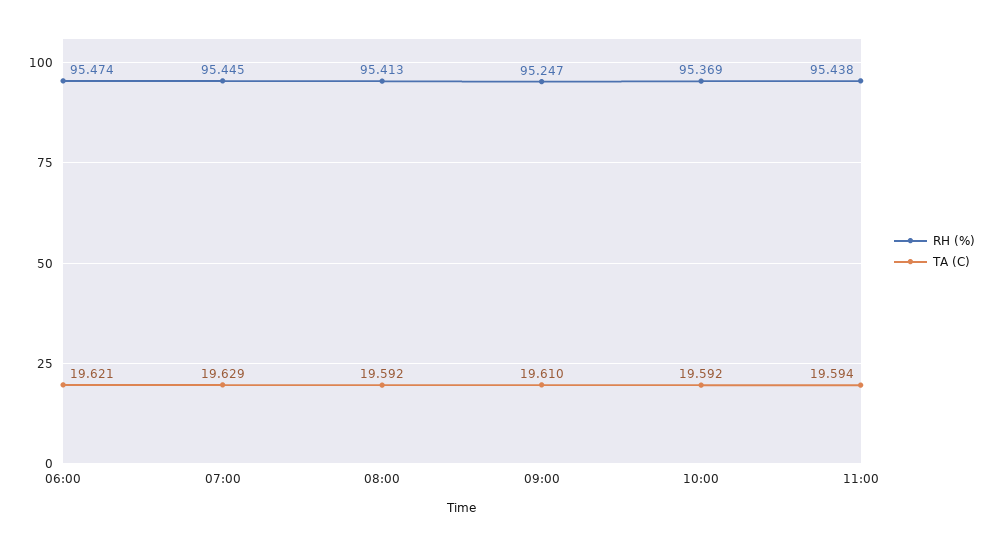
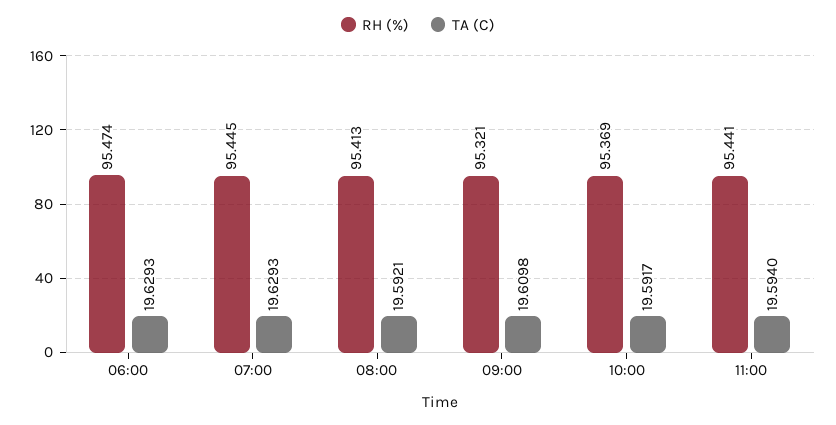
TA (C), 06:00: 19.621 -> 19.6293
RH (%), 09:00: 95.247 -> 95.321
RH (%), 11:00: 95.438 -> 95.441

